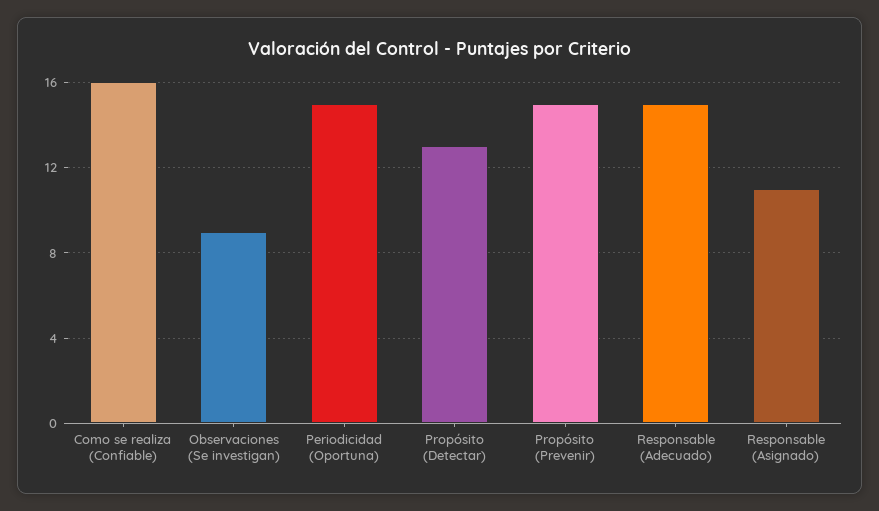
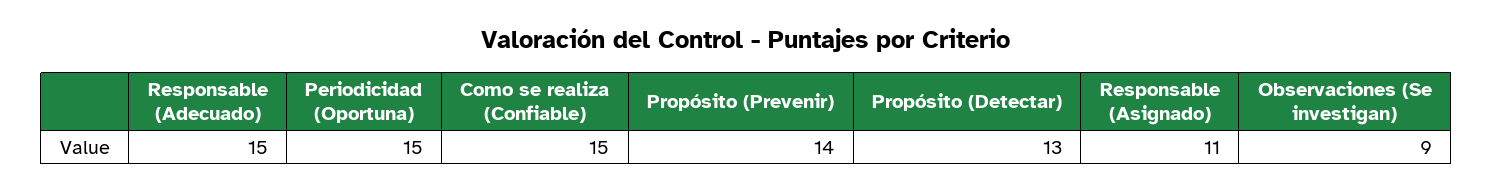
Como se realiza (Confiable): 16 -> 15
Propósito (Prevenir): 15 -> 14

